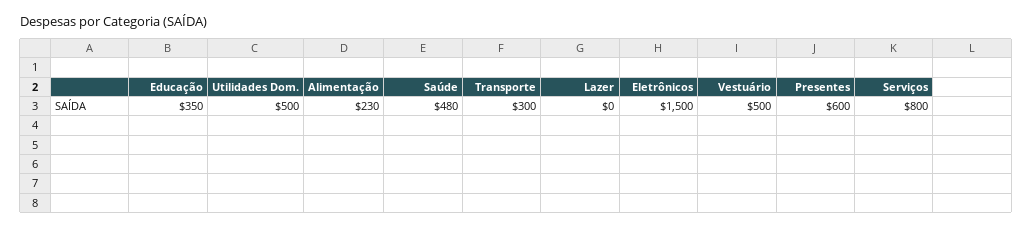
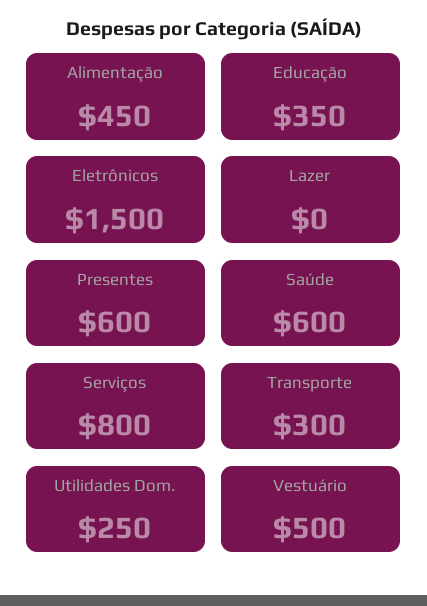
Utilidades Dom.: 500 -> 250
Alimentação: 230 -> 450
Saúde: 480 -> 600

